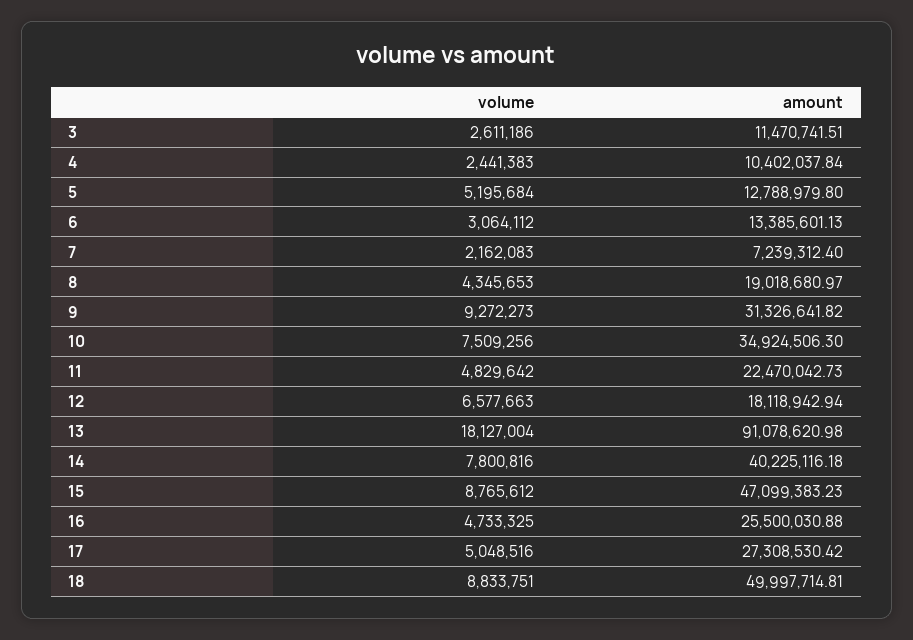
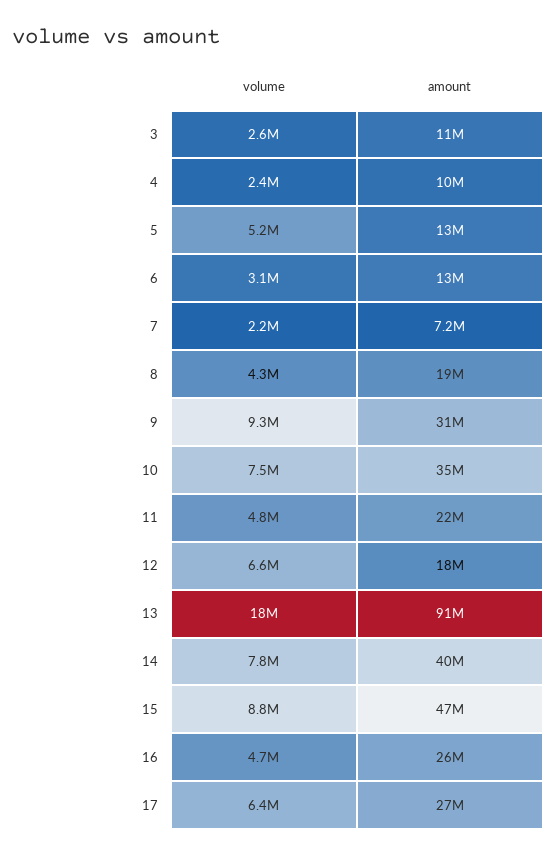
volume, 17: 5048516 -> 6400000
volume, 18: 8833751 -> none
amount, 18: 49997714.81 -> none

